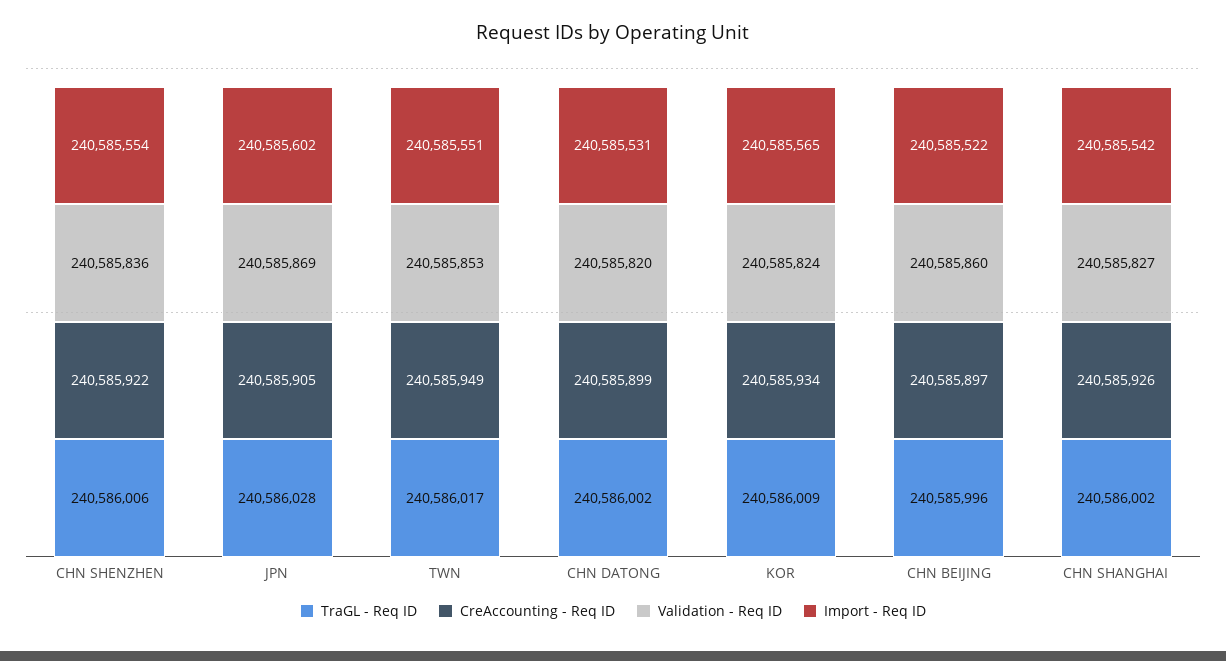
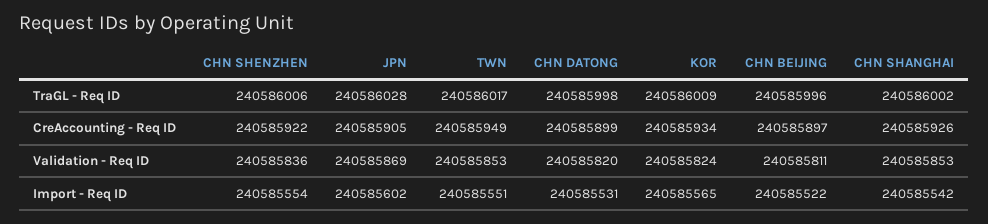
TraGL - Req ID, CHN DATONG: 240586002 -> 240585998
Validation - Req ID, CHN BEIJING: 240585860 -> 240585811
Validation - Req ID, CHN SHANGHAI: 240585827 -> 240585853

